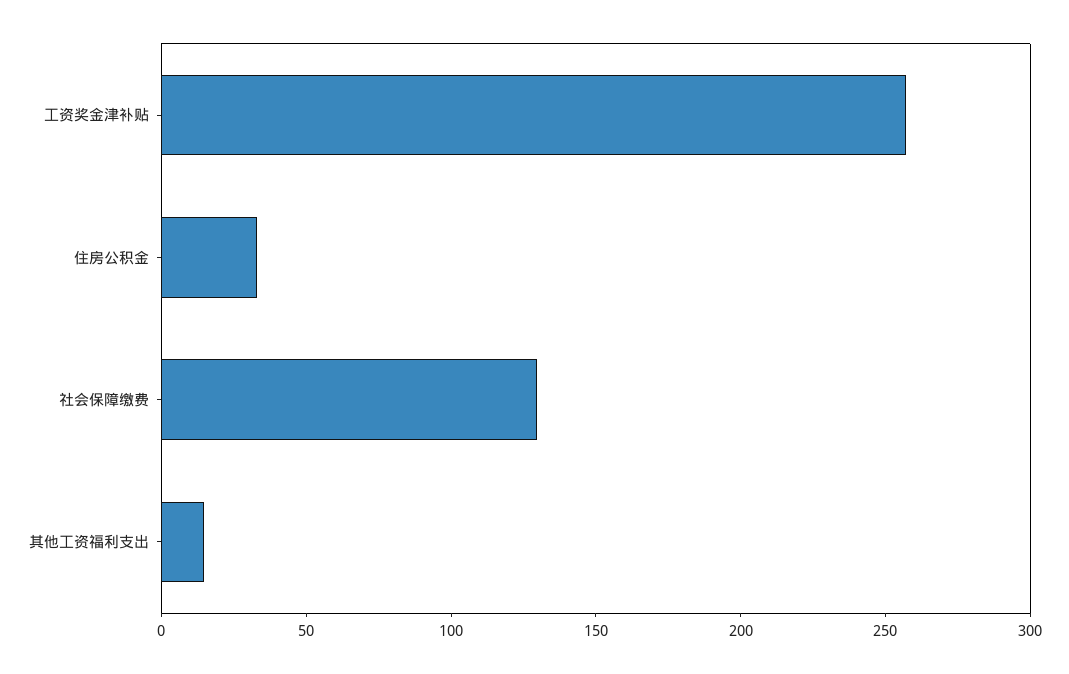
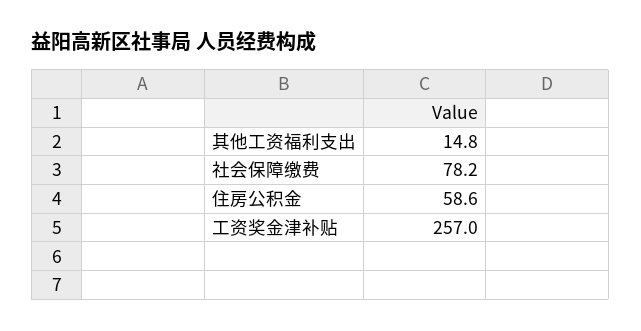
住房公积金: 30 -> 58.6
社会保障缴费: 130 -> 78.2

